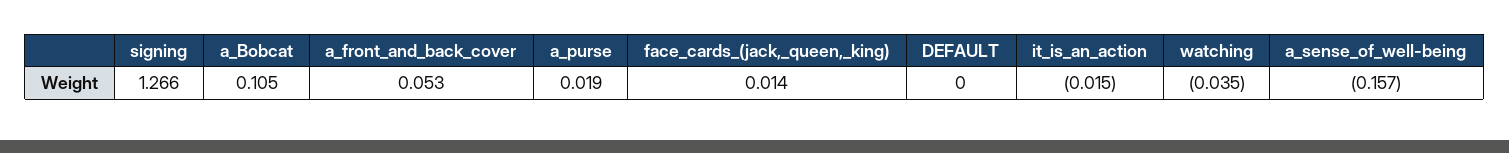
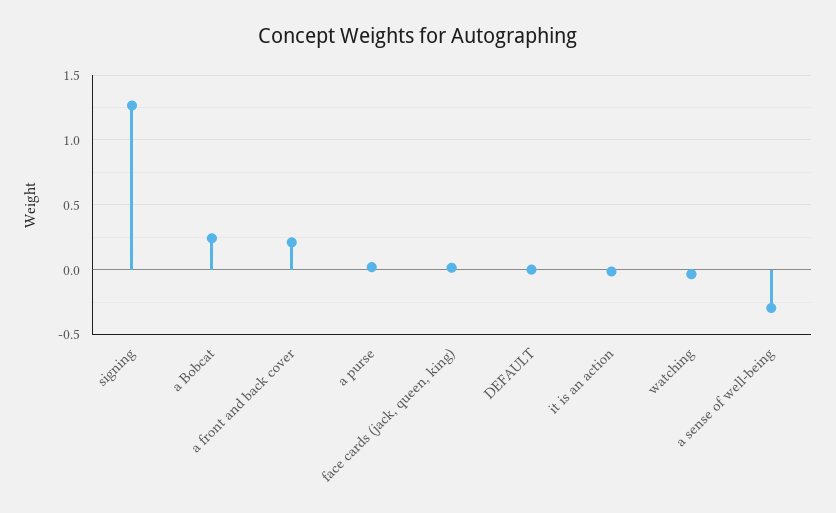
a_Bobcat: 0.105 -> 0.25
a_front_and_back_cover: 0.053 -> 0.2
a_sense_of_well-being: -0.157 -> -0.3

